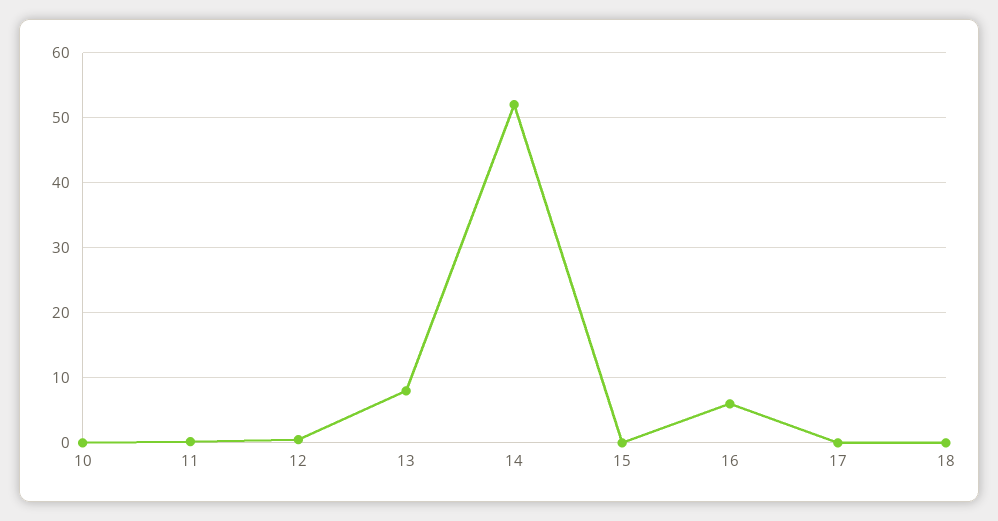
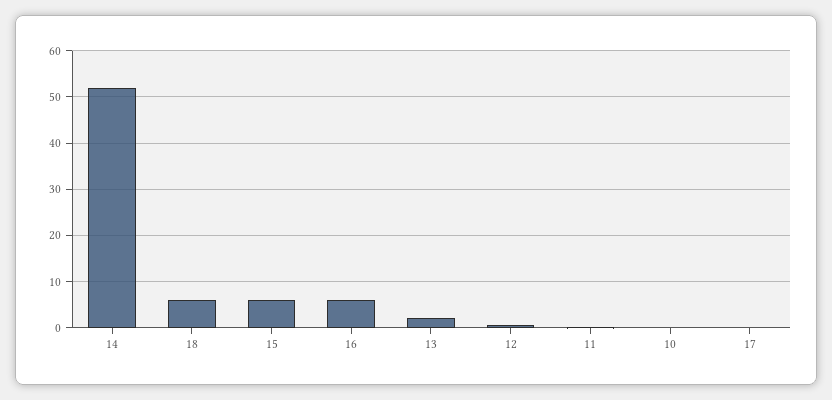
13: 8 -> 2
15: 0 -> 6
18: 0 -> 6

